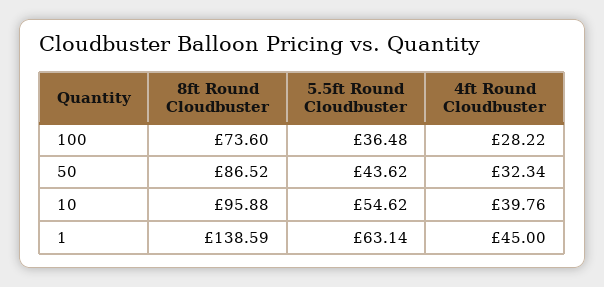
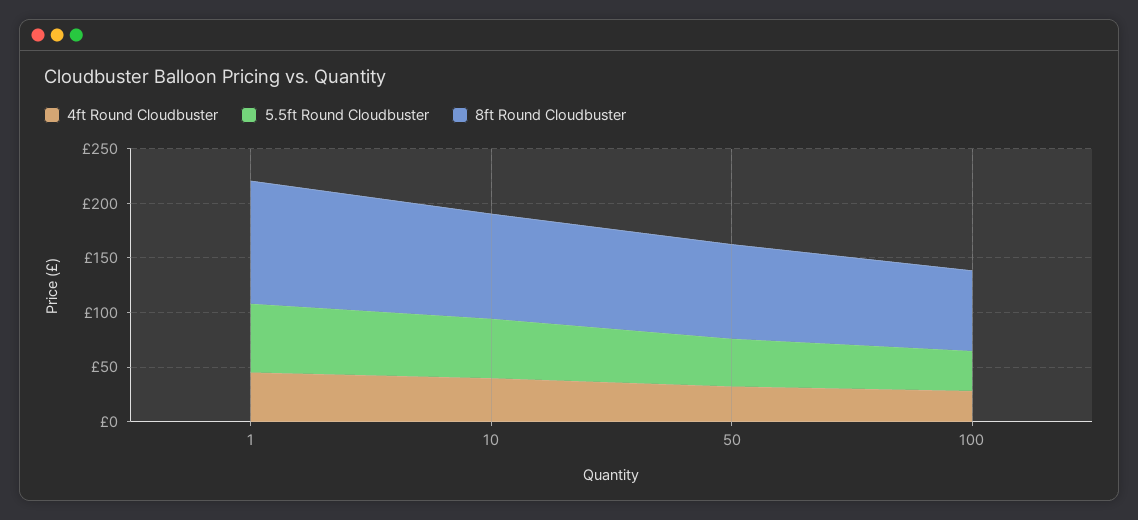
8ft Round Cloudbuster, 1: 138.59 -> 110

